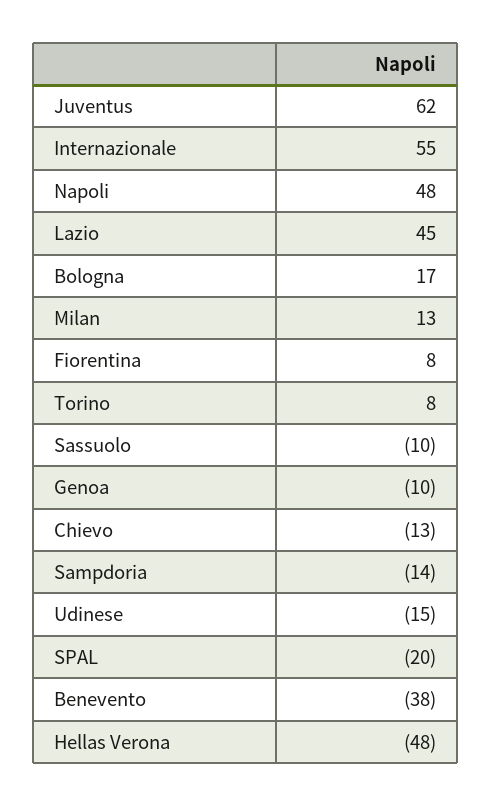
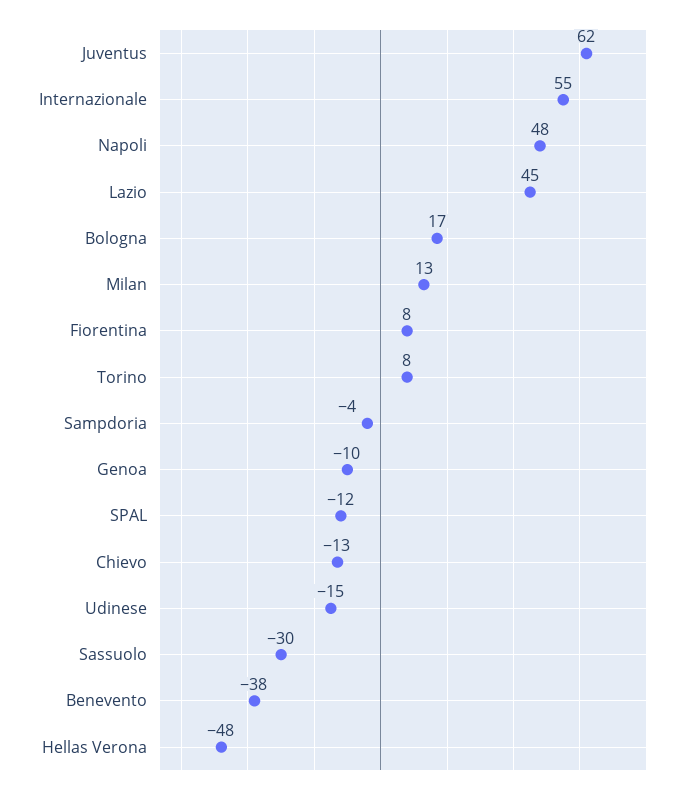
Sassuolo: -10 -> -30
Sampdoria: -14 -> -4
SPAL: -20 -> -12

